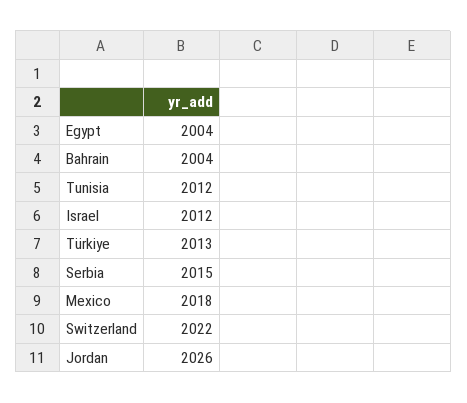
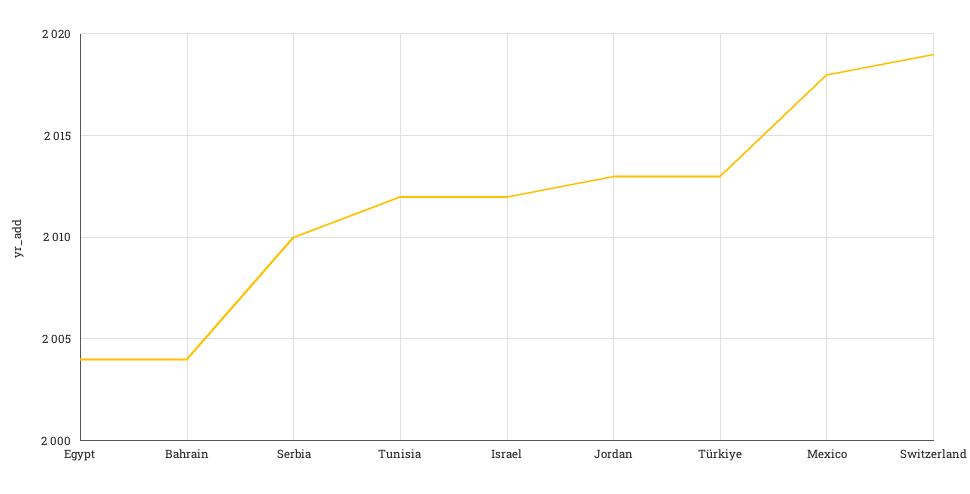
Serbia: 2015 -> 2010
Switzerland: 2022 -> 2019
Jordan: 2026 -> 2013

